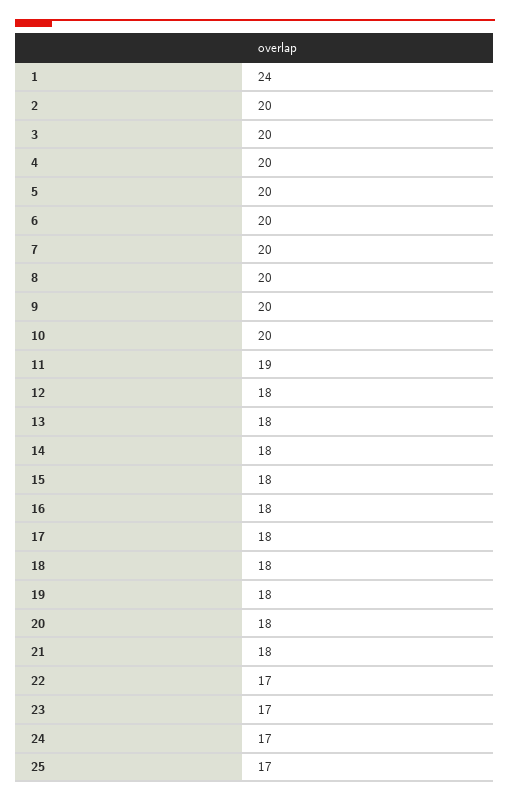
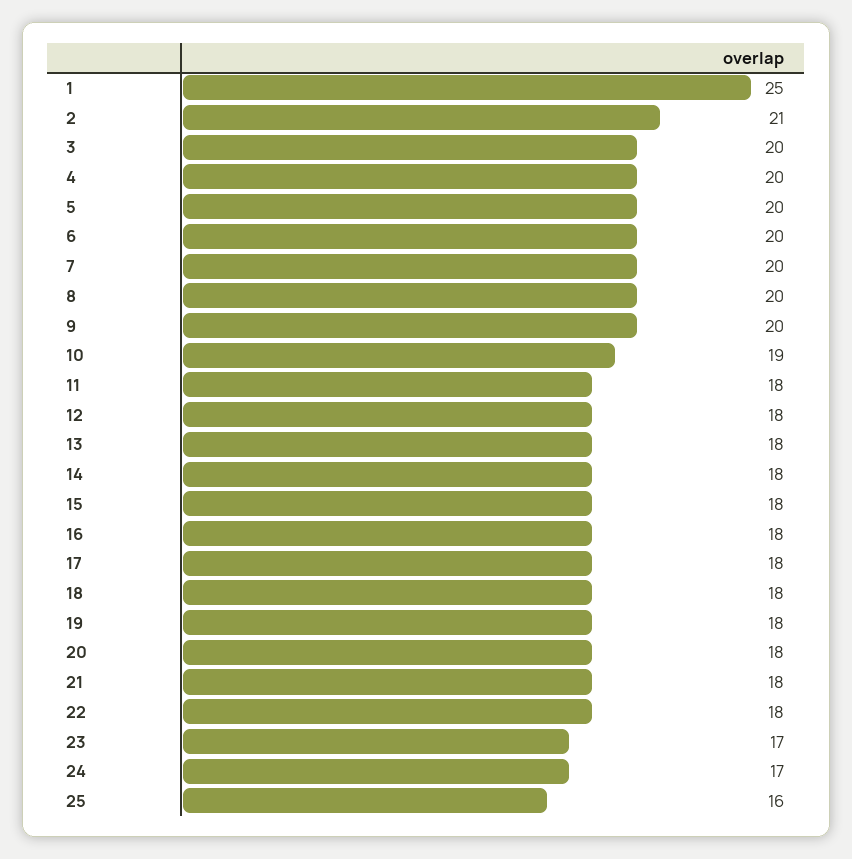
1: 24 -> 25
2: 20 -> 21
10: 20 -> 19
11: 19 -> 18
22: 17 -> 18
25: 17 -> 16

